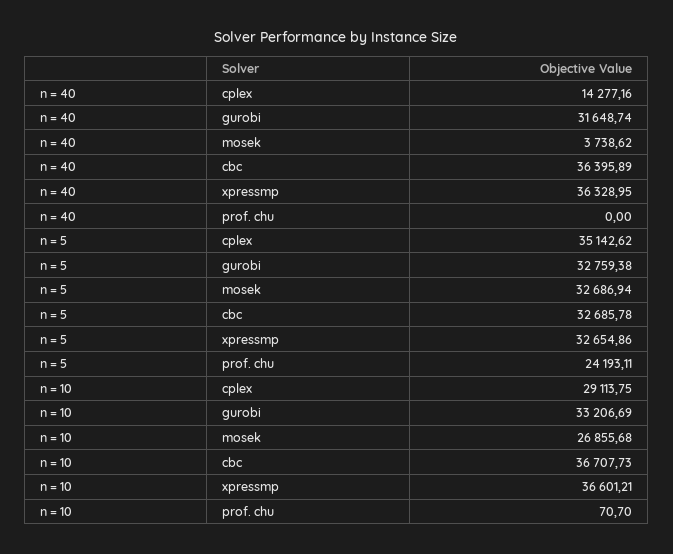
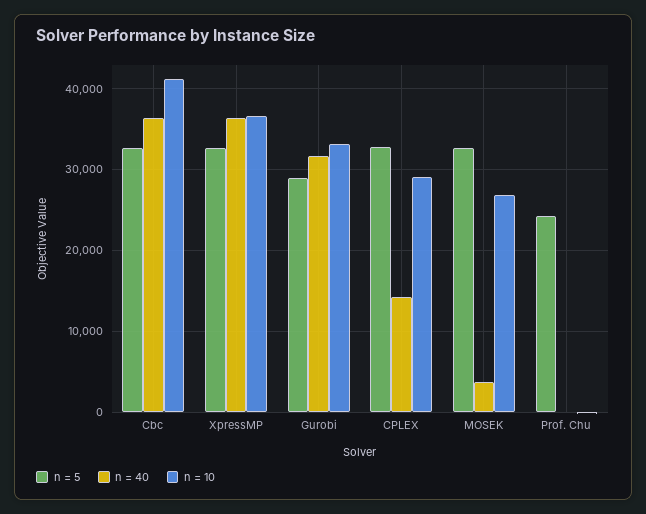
n = 5, cplex: 35142.62 -> 33000
n = 5, gurobi: 32759.38 -> 29000
n = 10, cbc: 36707.73 -> 41000

